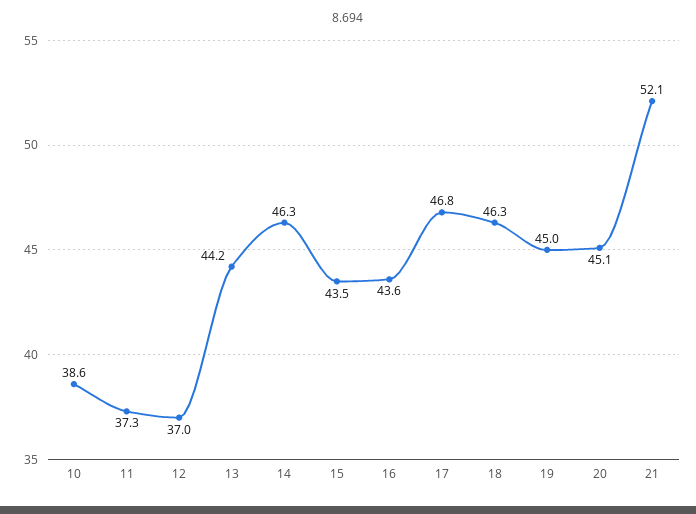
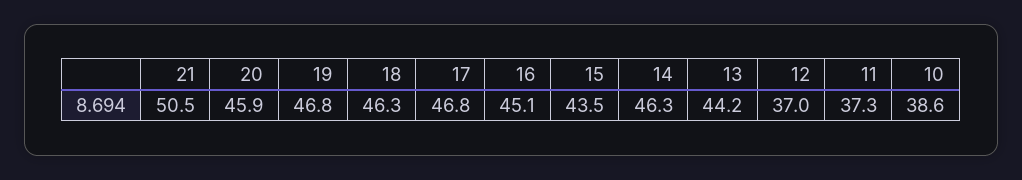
16: 43.6 -> 45.1
19: 45 -> 46.8
20: 45.1 -> 45.9
21: 52.1 -> 50.5

